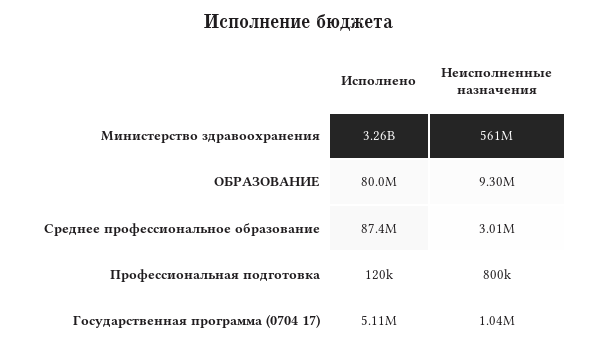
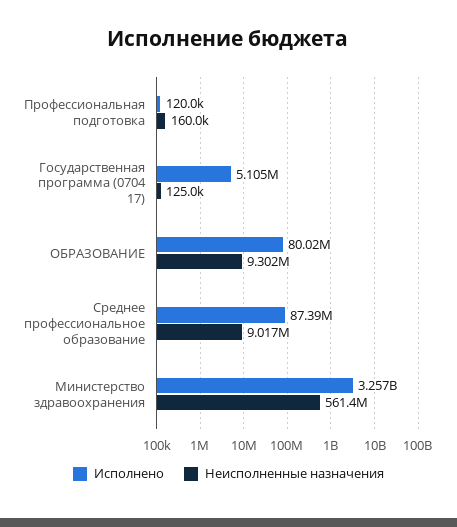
Неисполненные назначения, Среднее профессиональное образование: 3010000 -> 9017000
Неисполненные назначения, Профессиональная подготовка: 800000 -> 160000
Неисполненные назначения, Государственная программа (0704 17): 1040000 -> 125000

